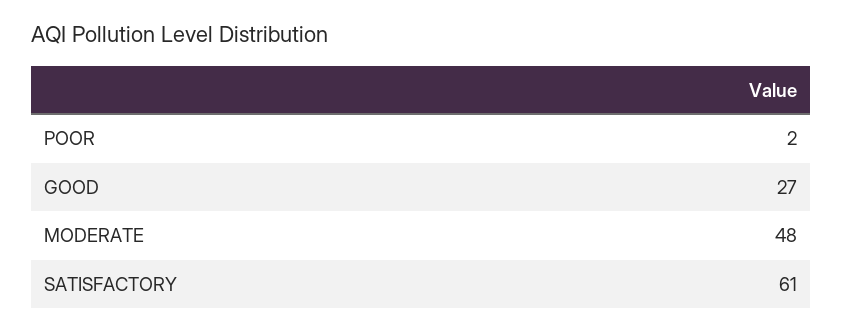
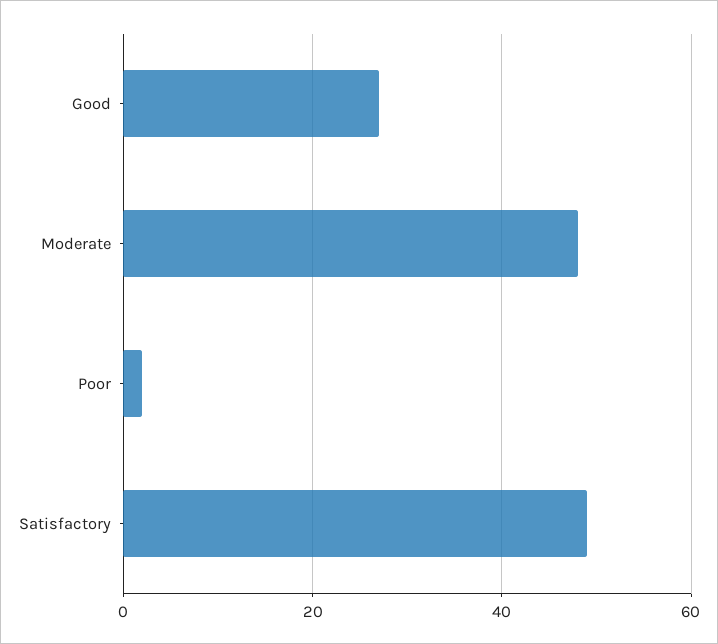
SATISFACTORY: 61 -> 50

